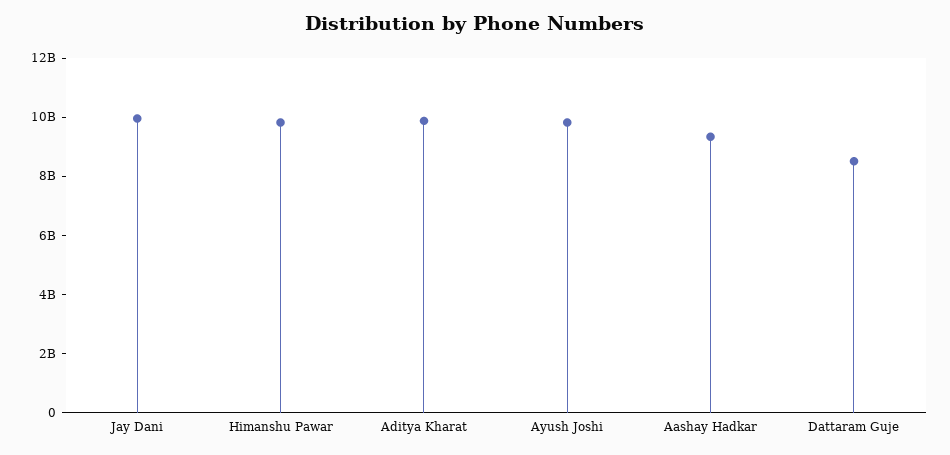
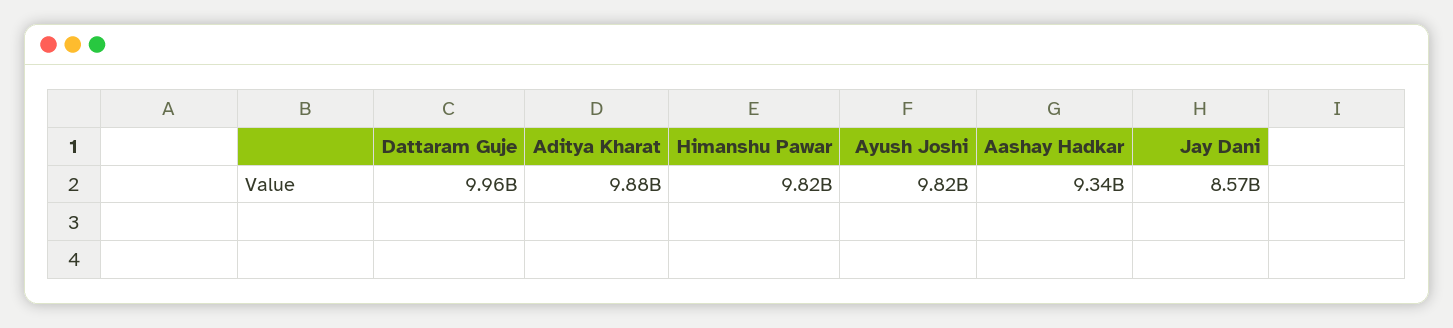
Jay Dani: 10000000000 -> 8570000000
Dattaram Guje: 8500000000 -> 9960000000

